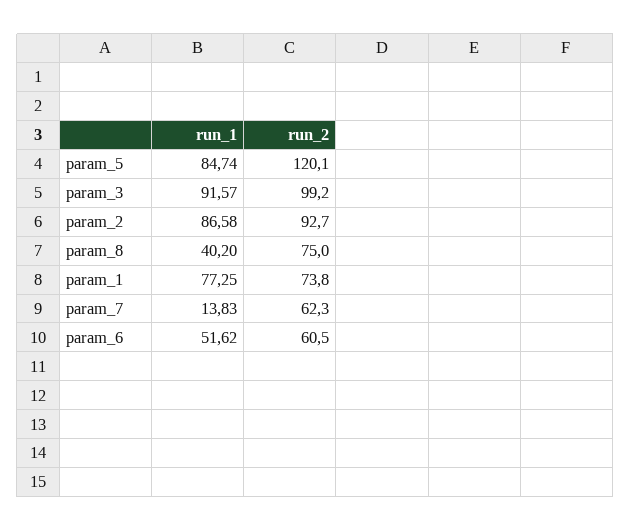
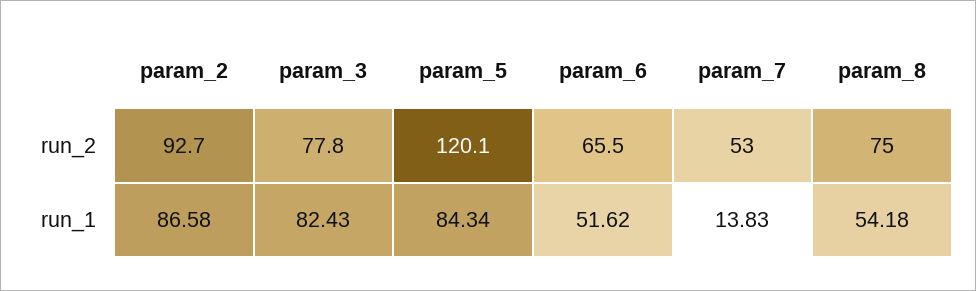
run_1, param_5: 84.74 -> 84.34
run_1, param_3: 91.57 -> 82.43
run_2, param_3: 99.2 -> 77.8
run_1, param_8: 40.2 -> 54.18
run_1, param_1: 77.25 -> none
run_2, param_1: 73.8 -> none
run_2, param_7: 62.3 -> 53
run_2, param_6: 60.5 -> 65.5

